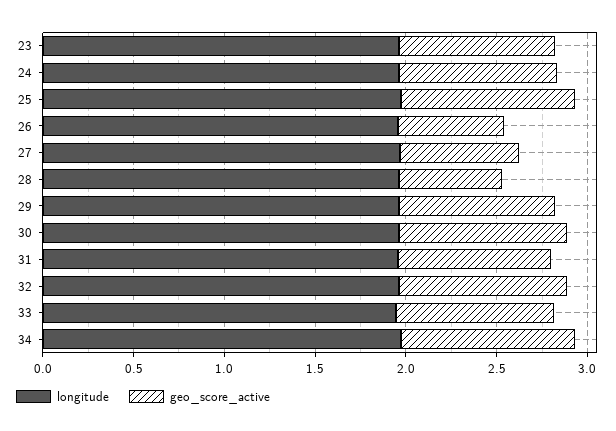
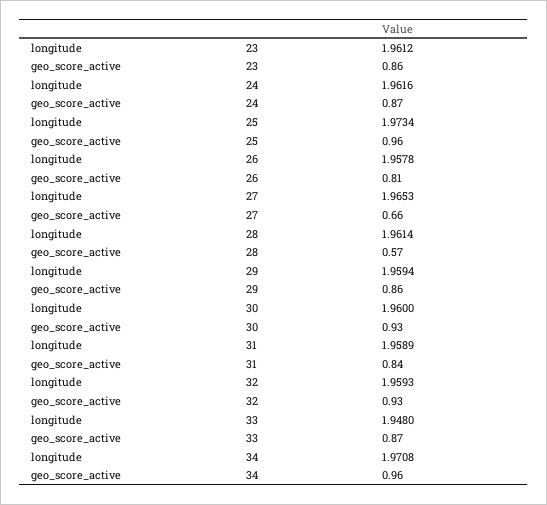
geo_score_active, 26: 0.6 -> 0.81

